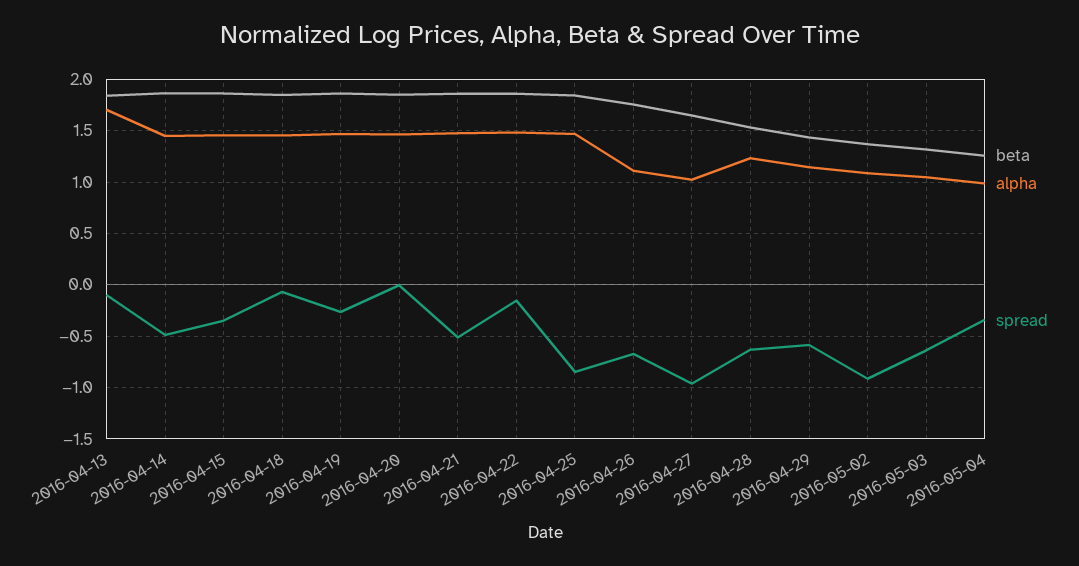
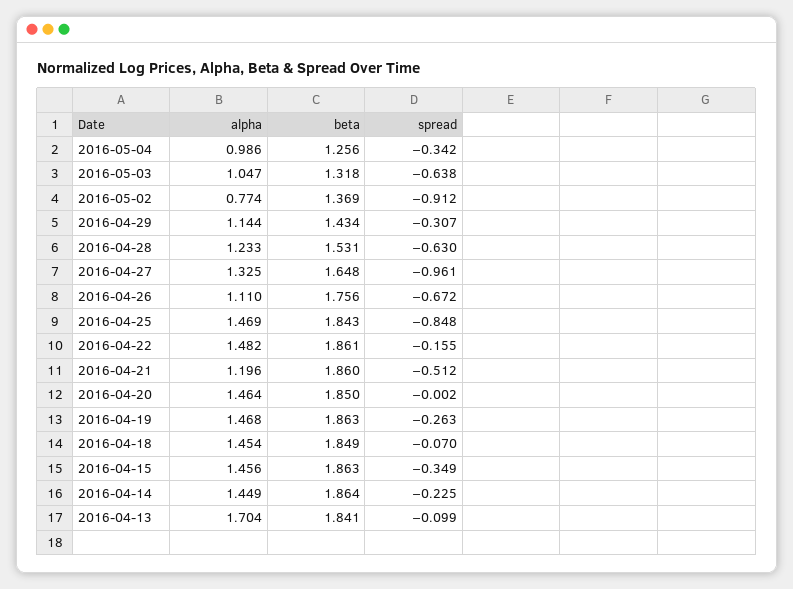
spread, 2016-04-14: -0.5 -> -0.225
alpha, 2016-04-21: 1.5 -> 1.196
alpha, 2016-04-27: 1 -> 1.325
spread, 2016-04-29: -0.6 -> -0.307
alpha, 2016-05-02: 1.1 -> 0.774

